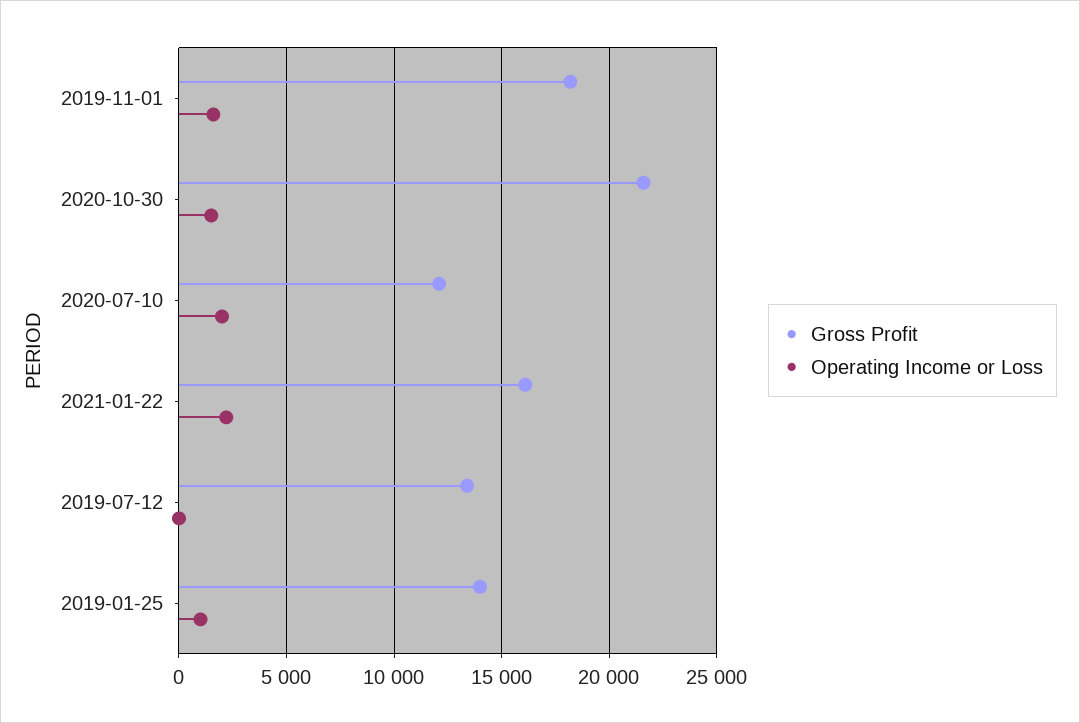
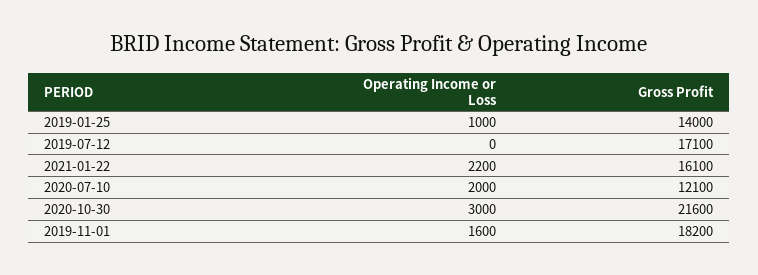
Operating Income or Loss, 2020-10-30: 1500 -> 3000
Gross Profit, 2019-07-12: 13500 -> 17100

